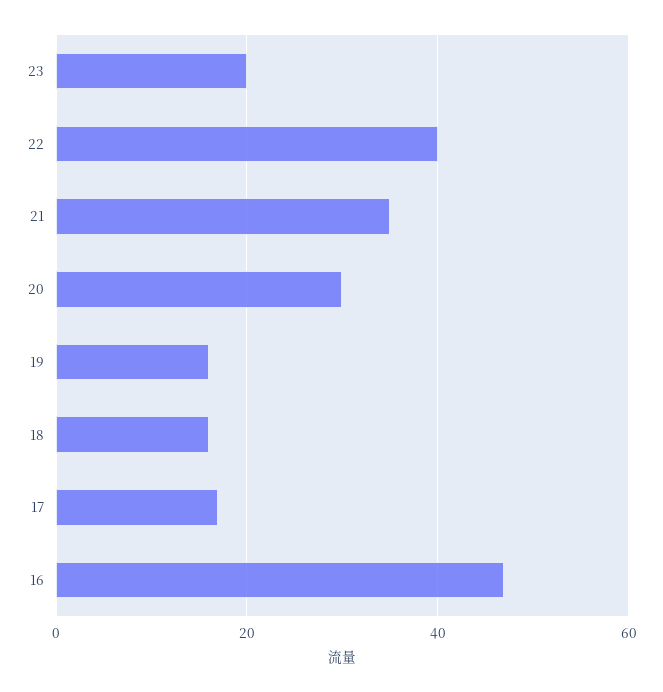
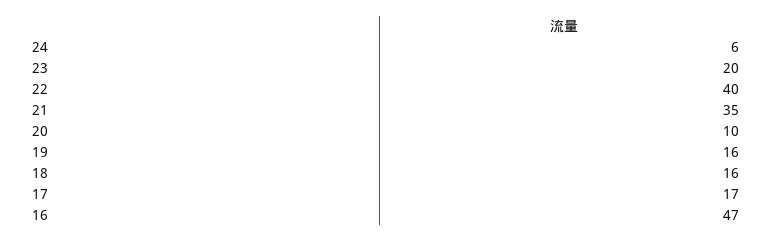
20: 30 -> 10
24: none -> 6

